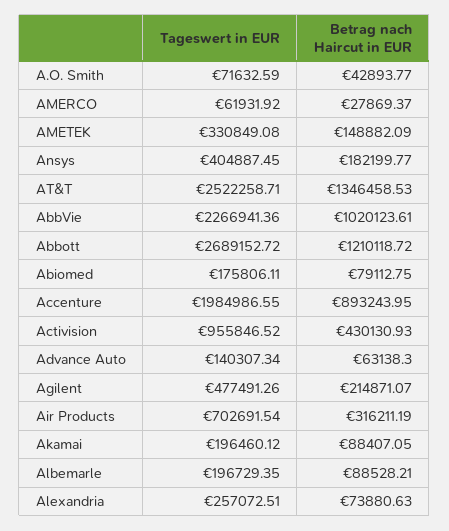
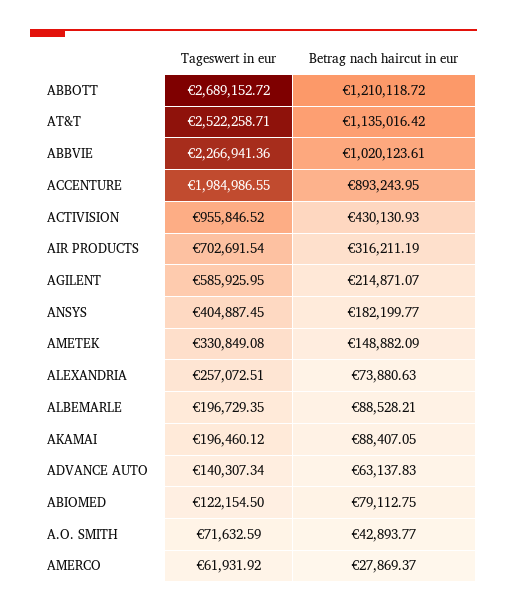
Betrag nach Haircut in EUR, AT&T: 1346458.53 -> 1135016.42
Tageswert in EUR, Abiomed: 175806.11 -> 122154.5
Betrag nach Haircut in EUR, Advance Auto: 63138.3 -> 63137.83
Tageswert in EUR, Agilent: 477491.26 -> 585925.95

